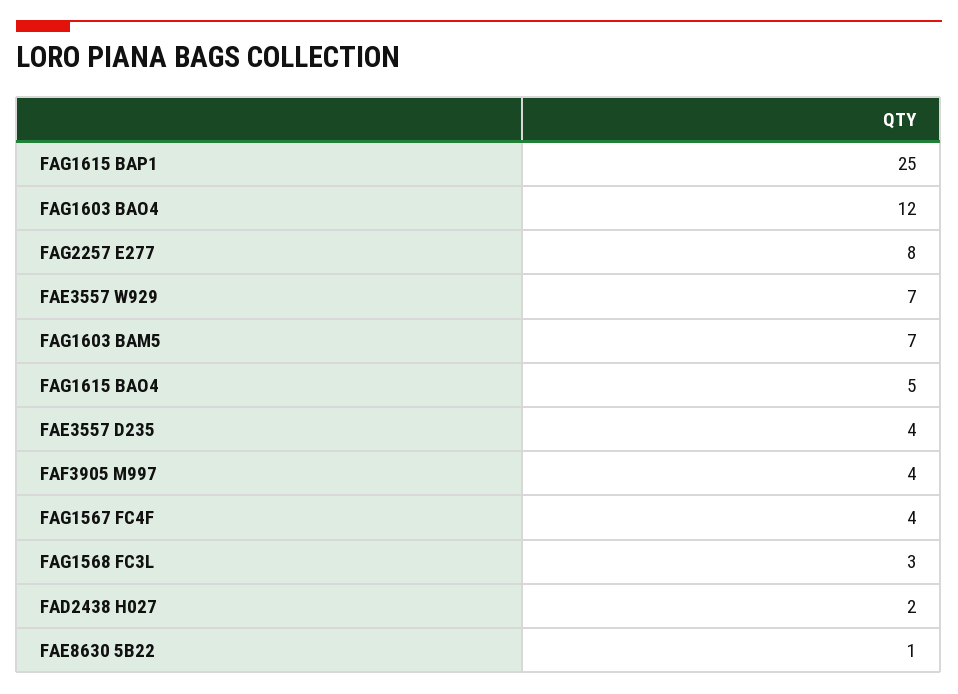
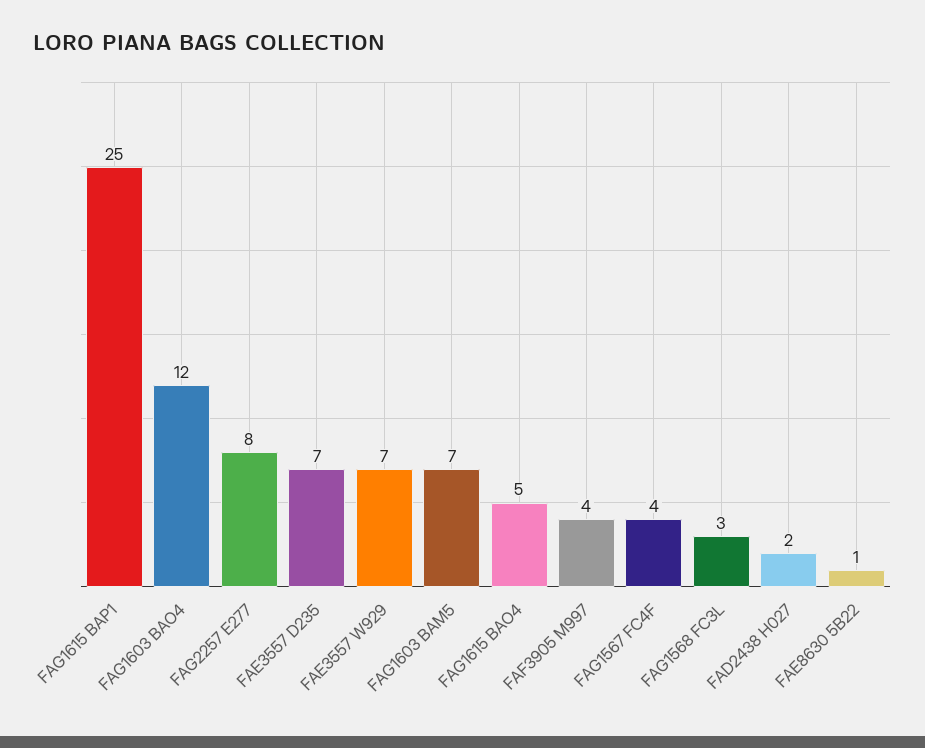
FAE3557 D235: 4 -> 7

